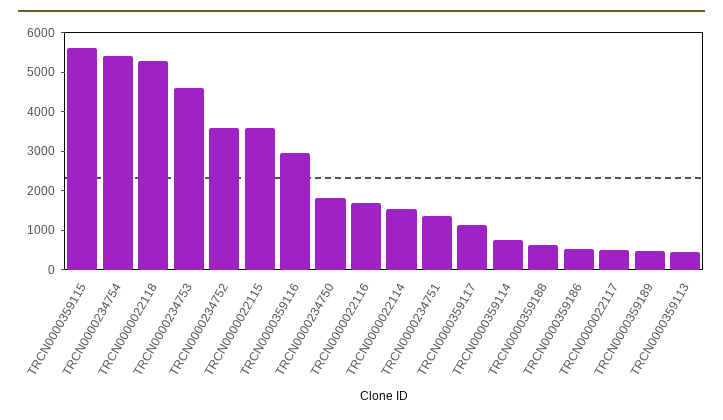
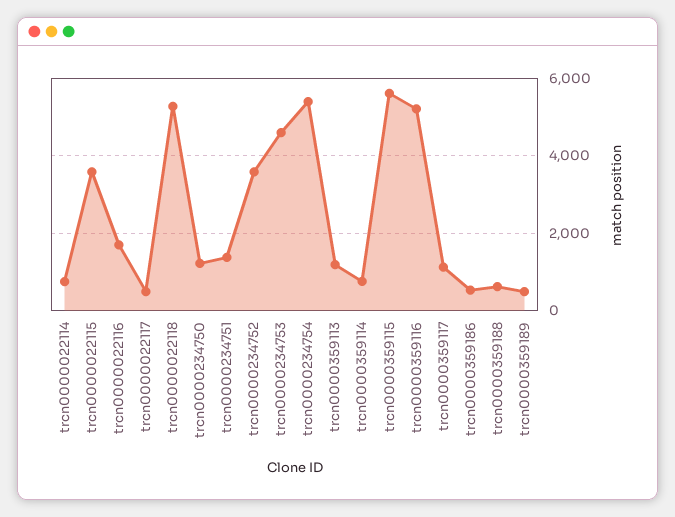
TRCN0000359116: 3000 -> 5200
TRCN0000234750: 1750 -> 1200
TRCN0000022114: 1500 -> 800
TRCN0000359113: 500 -> 1200

